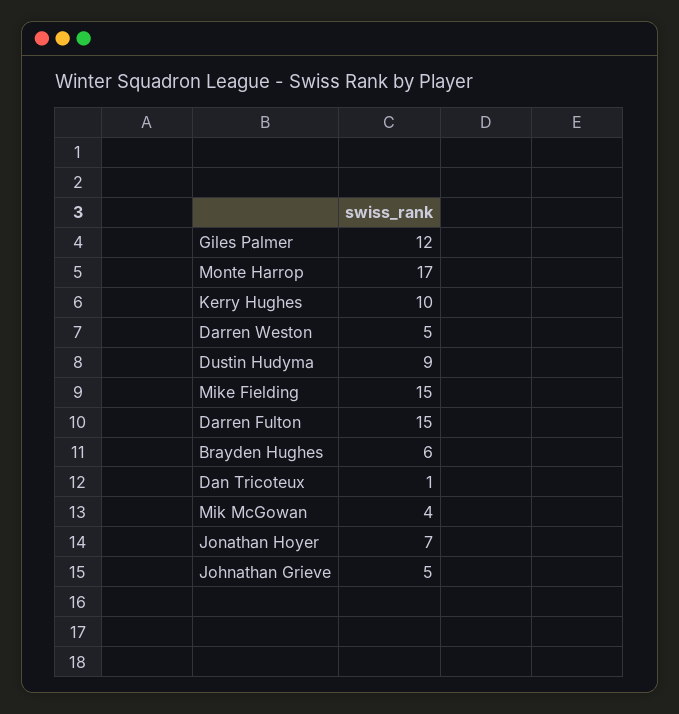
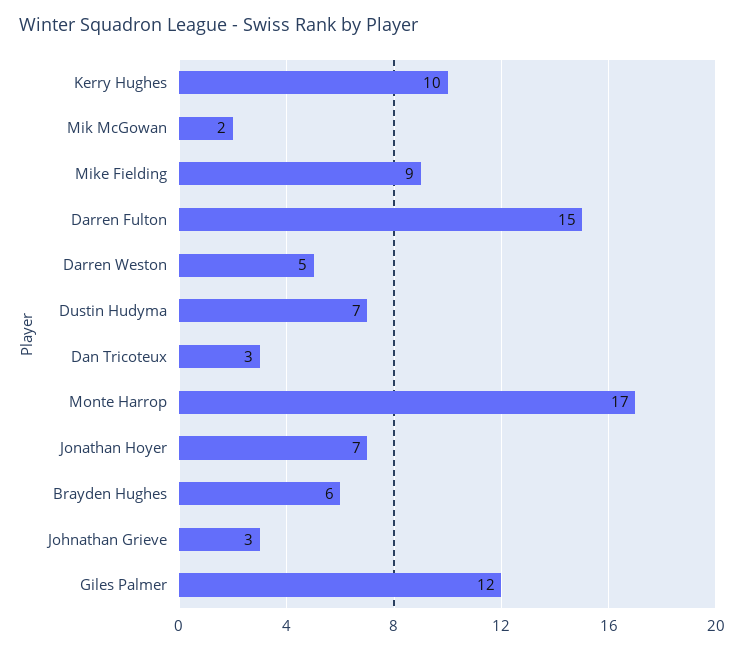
Dustin Hudyma: 9 -> 7
Mike Fielding: 15 -> 9
Dan Tricoteux: 1 -> 3
Mik McGowan: 4 -> 2
Johnathan Grieve: 5 -> 3

